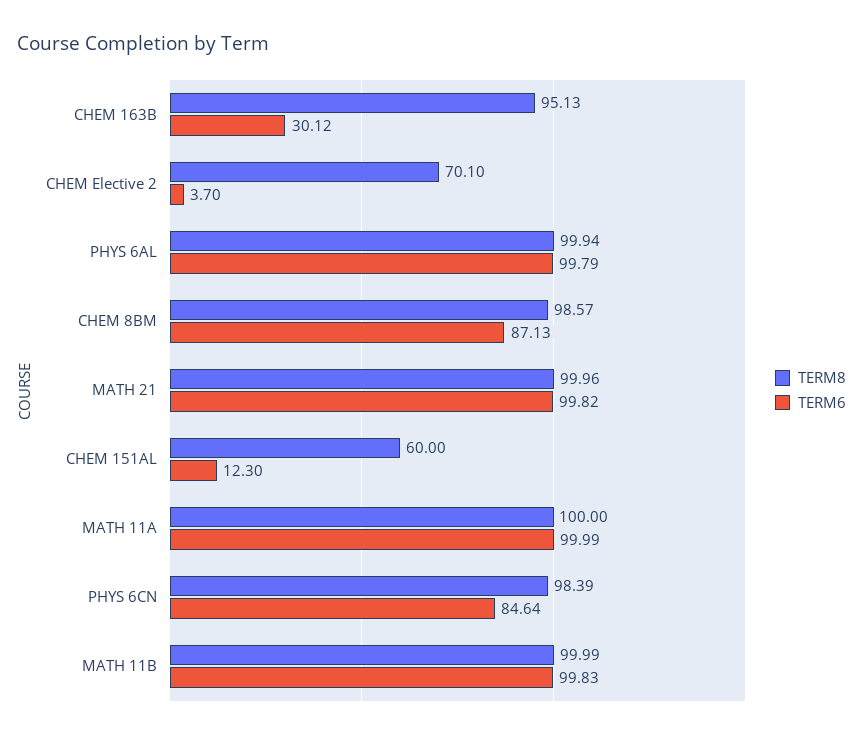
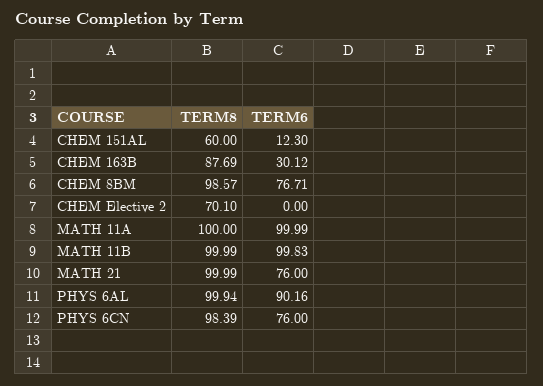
TERM8, CHEM 163B: 95.13 -> 87.69
TERM6, CHEM Elective 2: 3.7 -> 0
TERM6, PHYS 6AL: 99.79 -> 90.16
TERM6, CHEM 8BM: 87.13 -> 76.71
TERM8, MATH 21: 99.96 -> 99.99
TERM6, MATH 21: 99.82 -> 76
TERM6, PHYS 6CN: 84.64 -> 76

